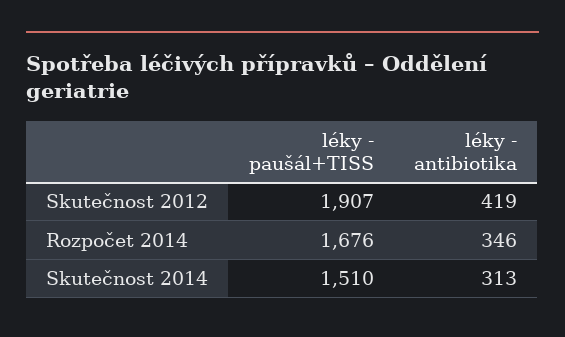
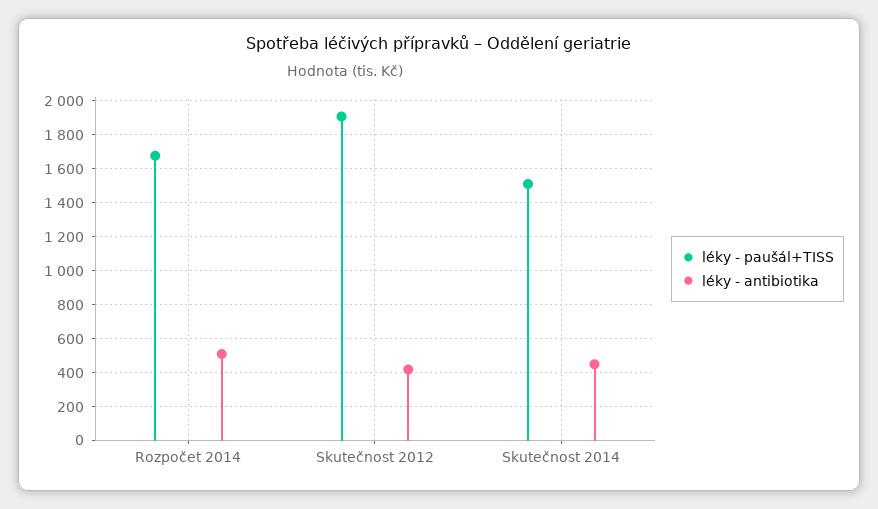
léky - antibiotika, Rozpočet 2014: 346 -> 500
léky - antibiotika, Skutečnost 2014: 313 -> 450

